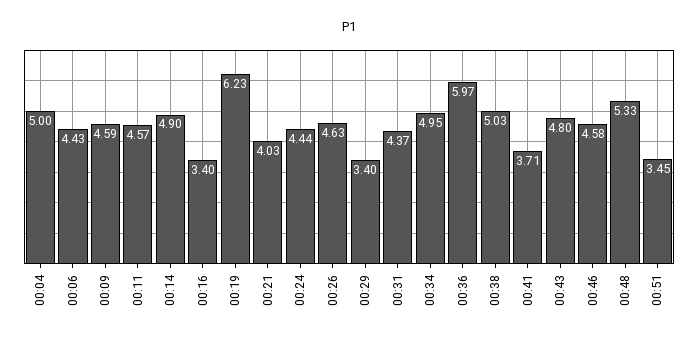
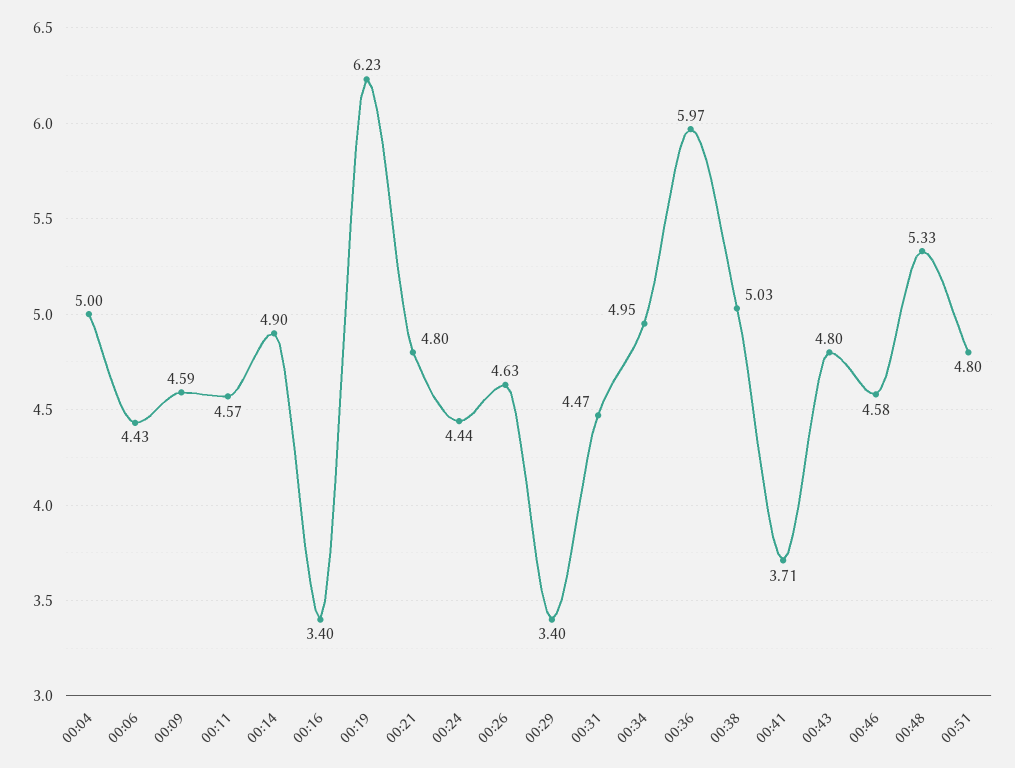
00:21: 4.03 -> 4.8
00:31: 4.37 -> 4.47
00:51: 3.45 -> 4.8

